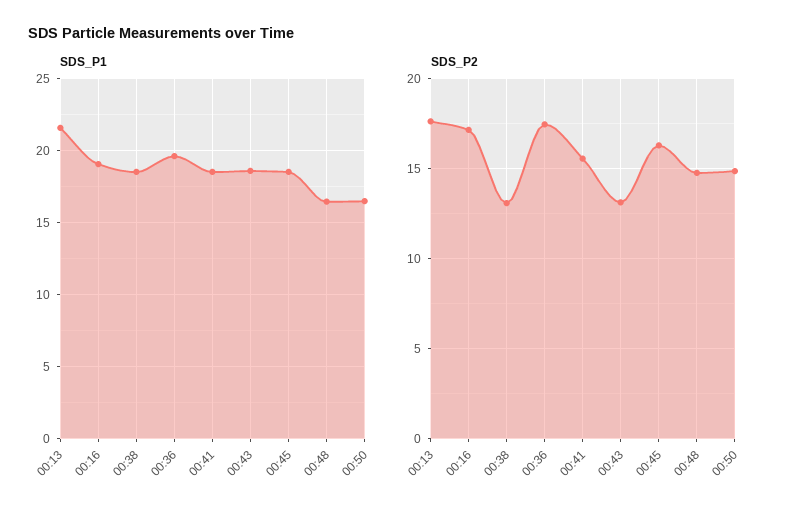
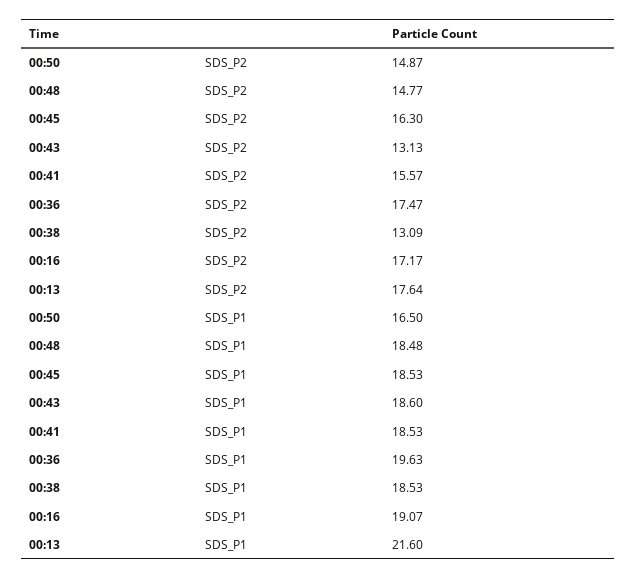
SDS_P1, 00:48: 16.5 -> 18.48

